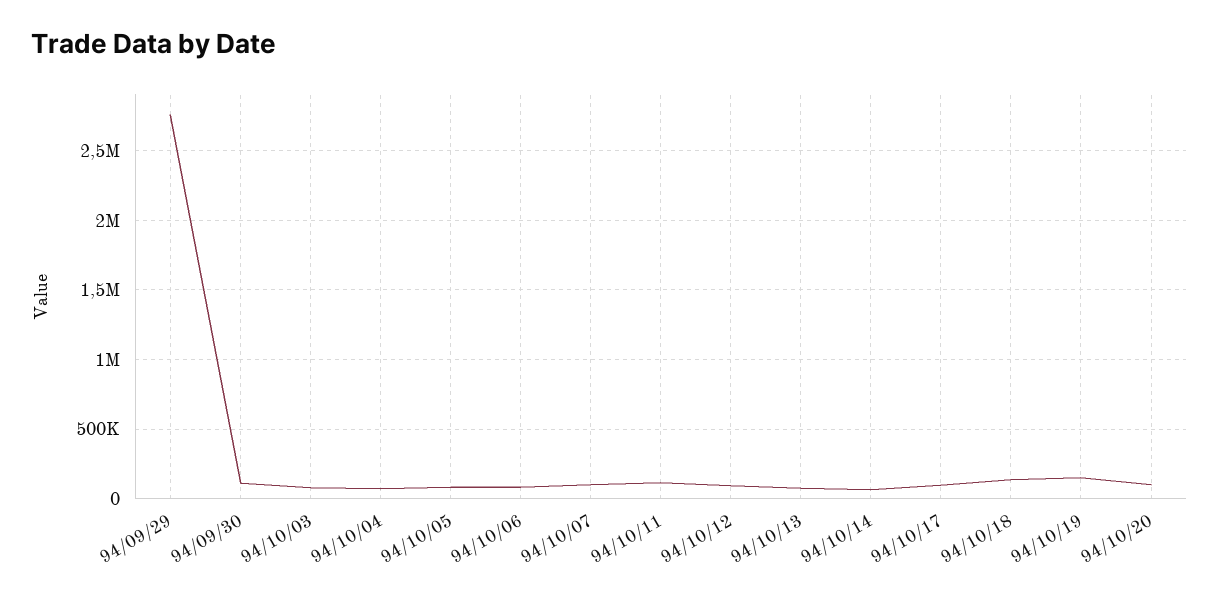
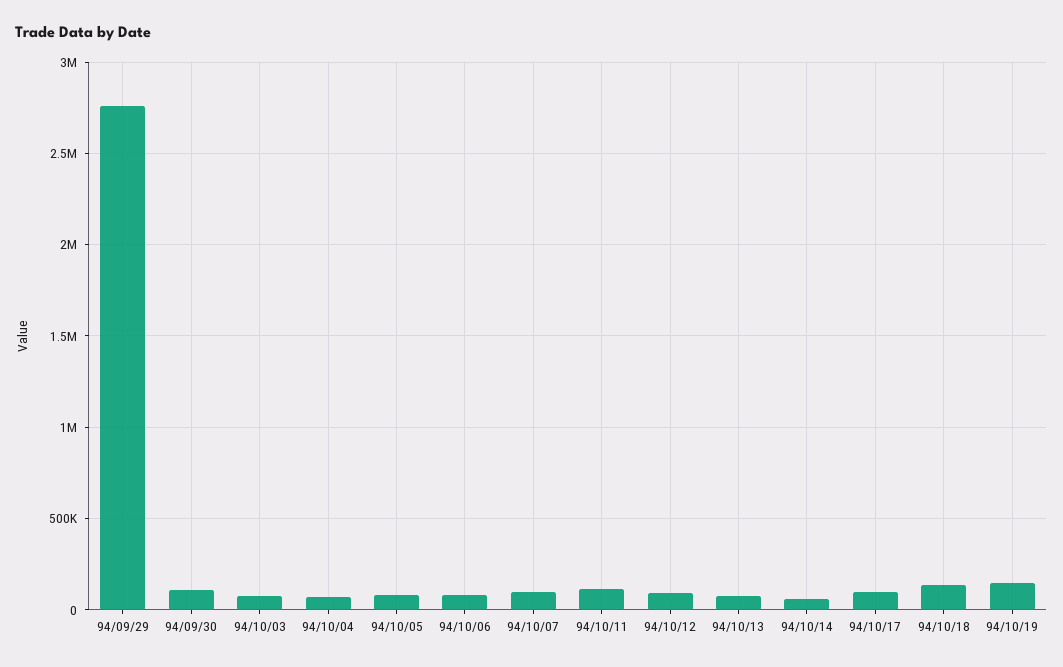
94/10/20: 100000 -> none

